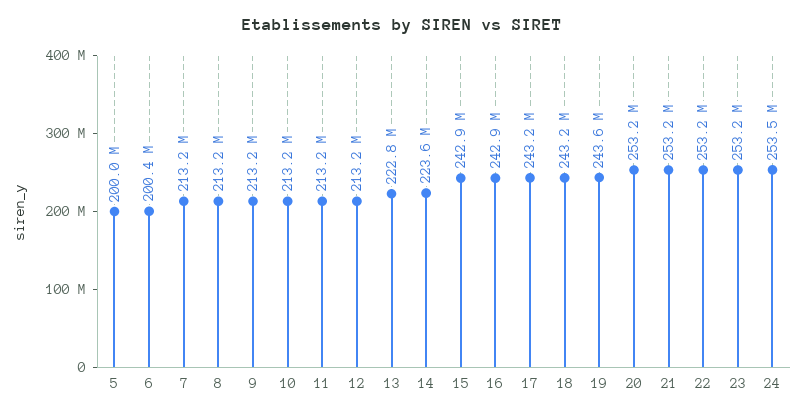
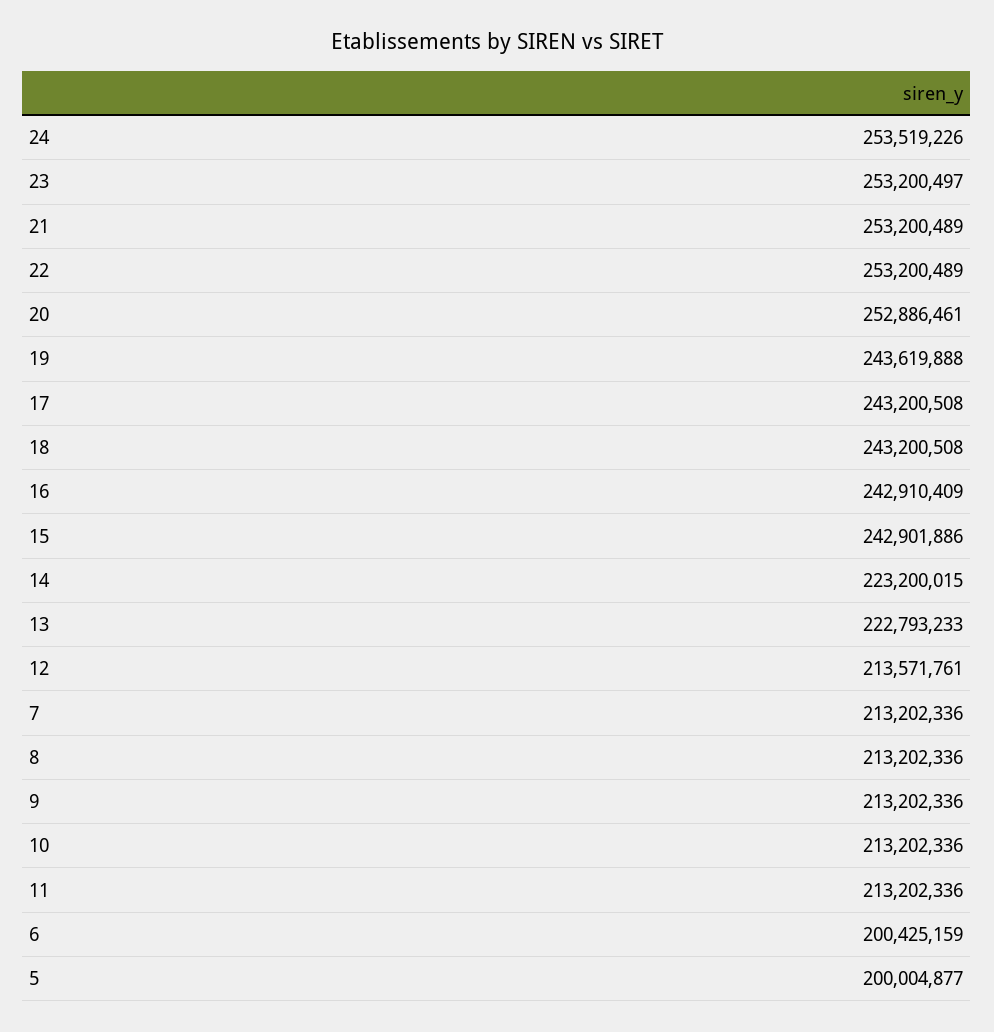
12: 213200000 -> 213571761
14: 223600000 -> 223200015
20: 253200000 -> 252886461

